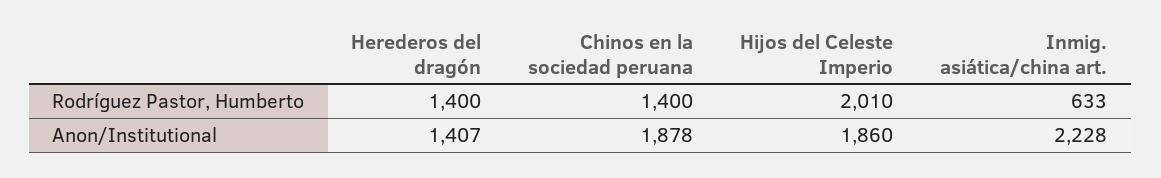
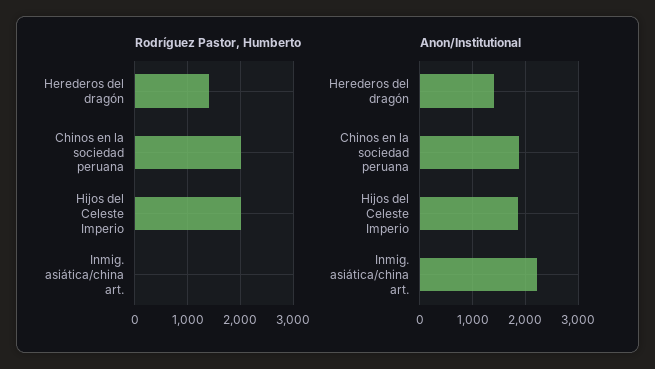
Rodríguez Pastor, Humberto, Chinos en la sociedad peruana: 1400 -> 2000
Rodríguez Pastor, Humberto, Inmig. asiática/china art.: 633 -> 0

